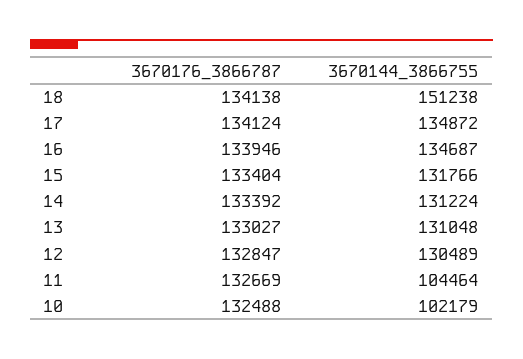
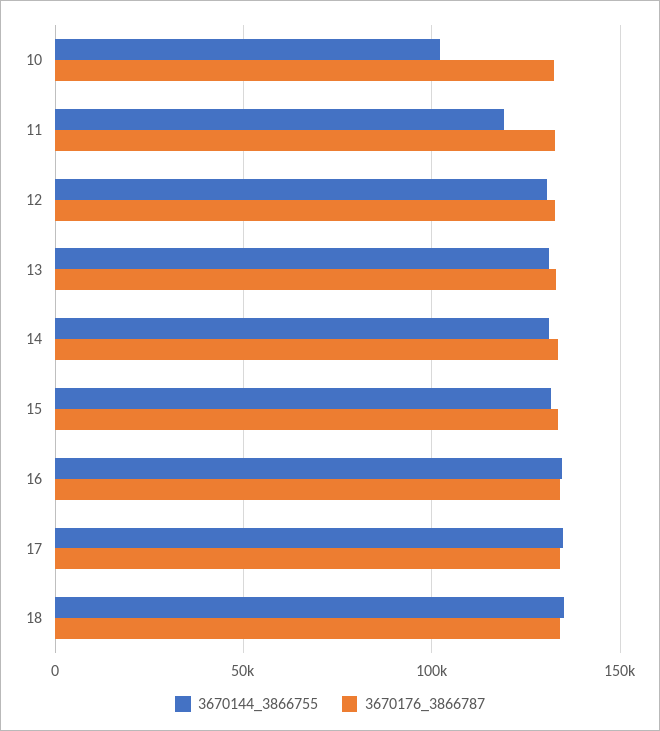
3670144_3866755, 18: 151238 -> 135000
3670144_3866755, 11: 104464 -> 120000

